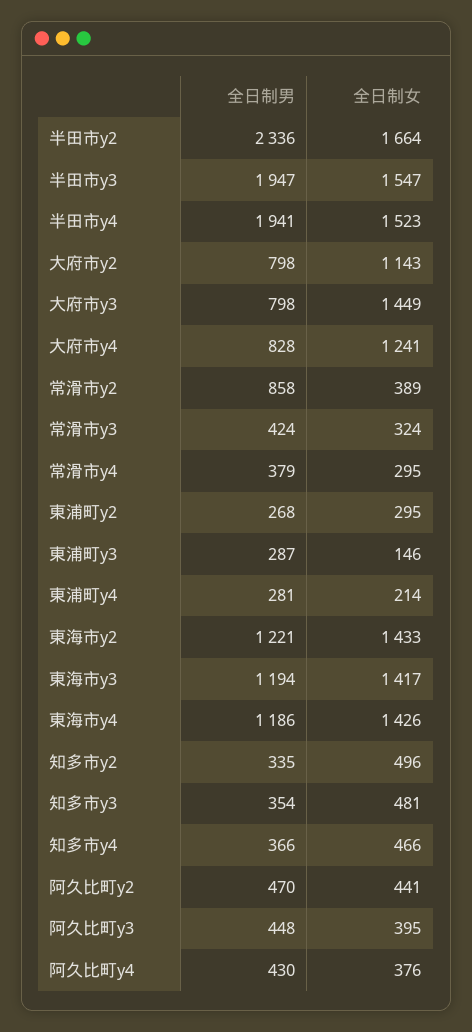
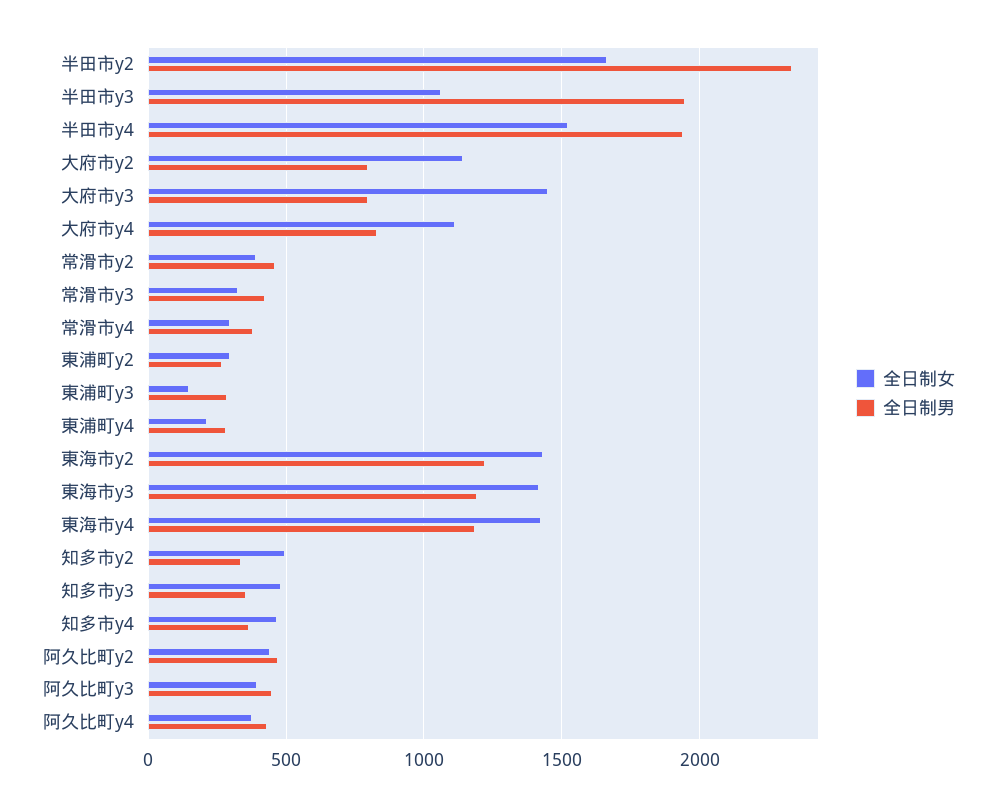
全日制女, 半田市y3: 1547 -> 1050
全日制女, 大府市y4: 1241 -> 1100
全日制男, 常滑市y2: 858 -> 450

